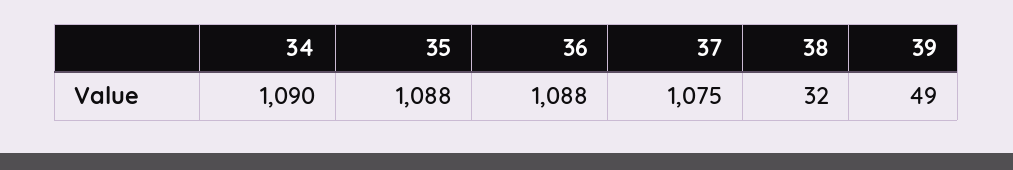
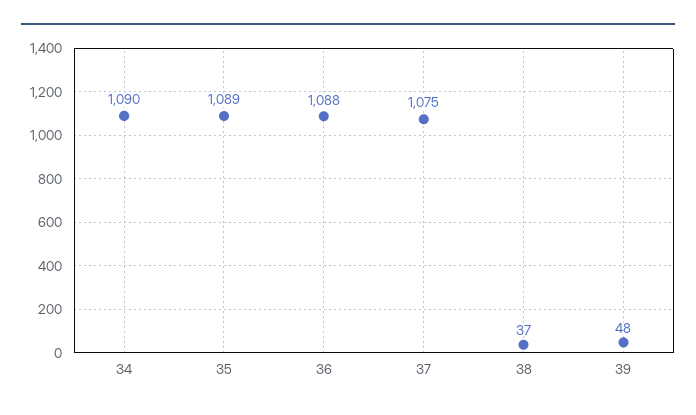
35: 1088 -> 1089
38: 32 -> 37
39: 49 -> 48

